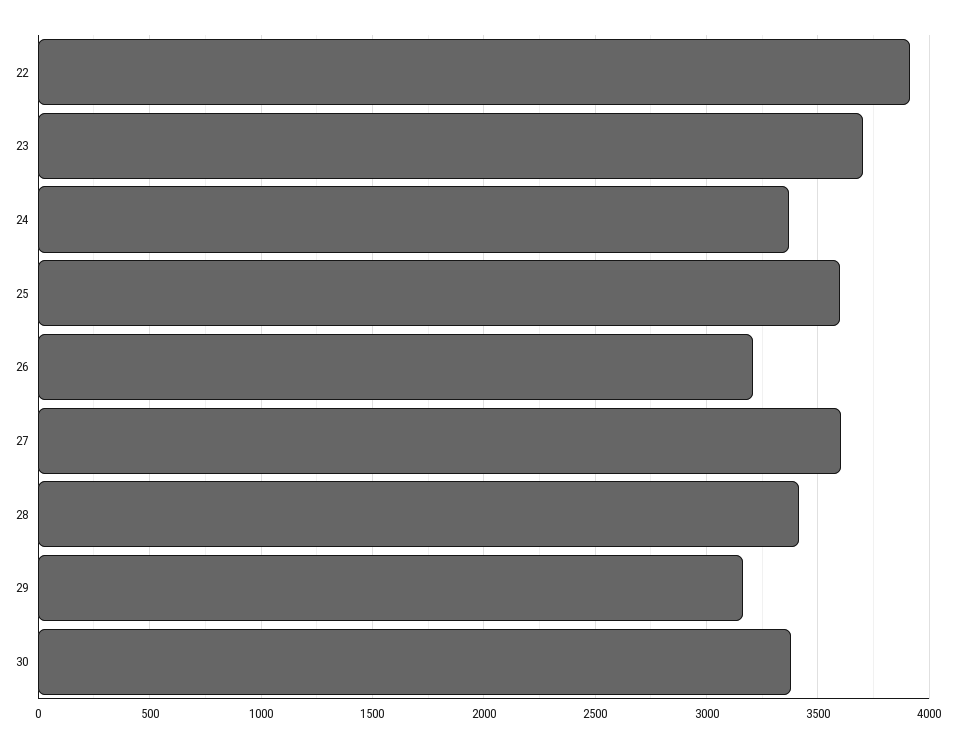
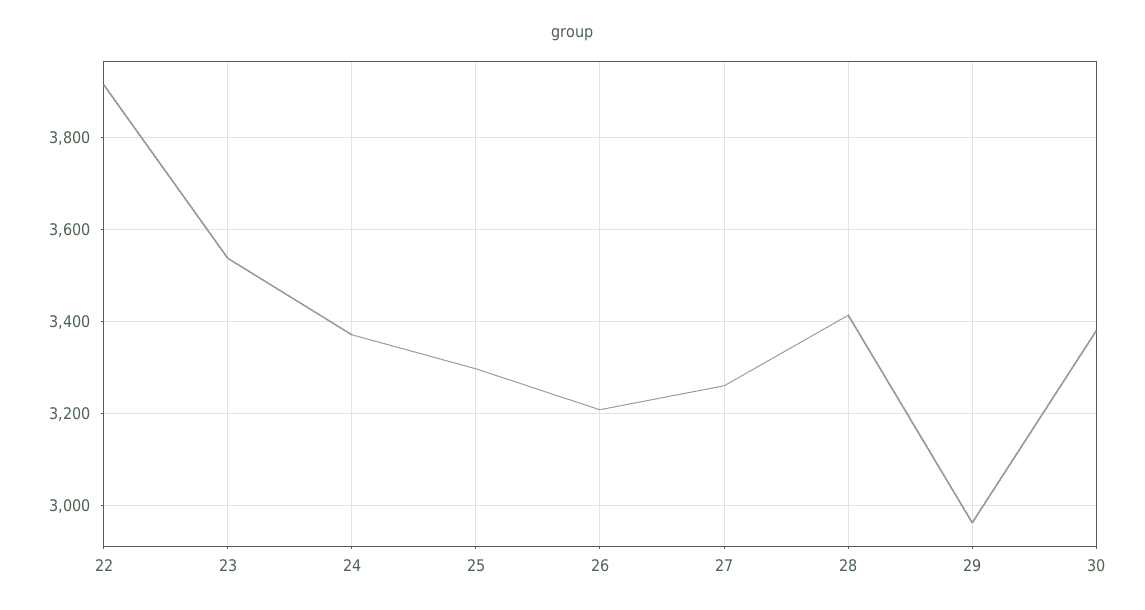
23: 3700 -> 3540
25: 3600 -> 3300
27: 3600 -> 3260
29: 3150 -> 2960

